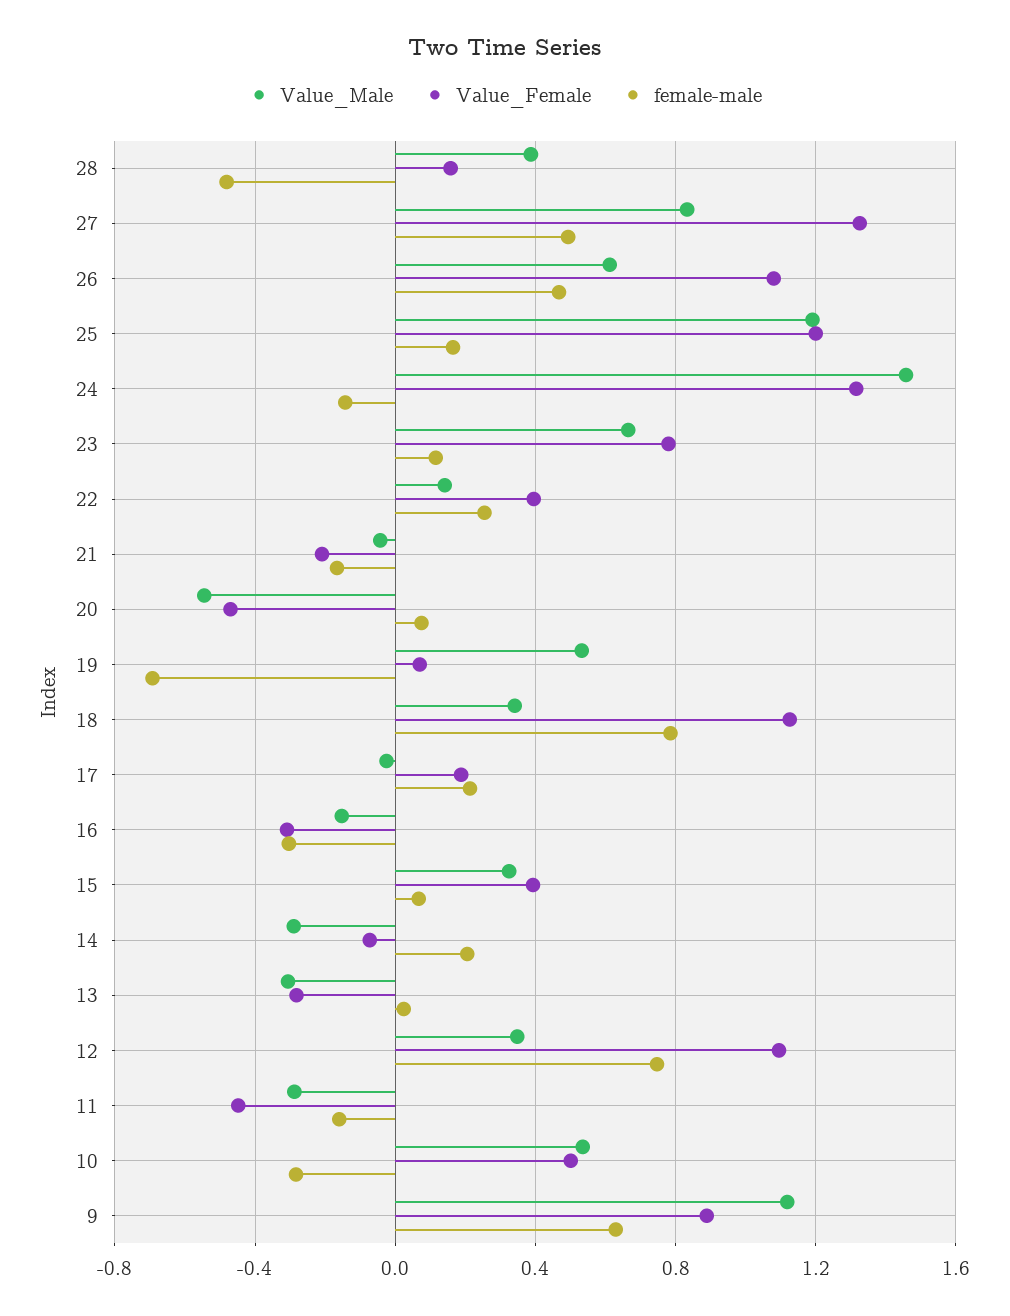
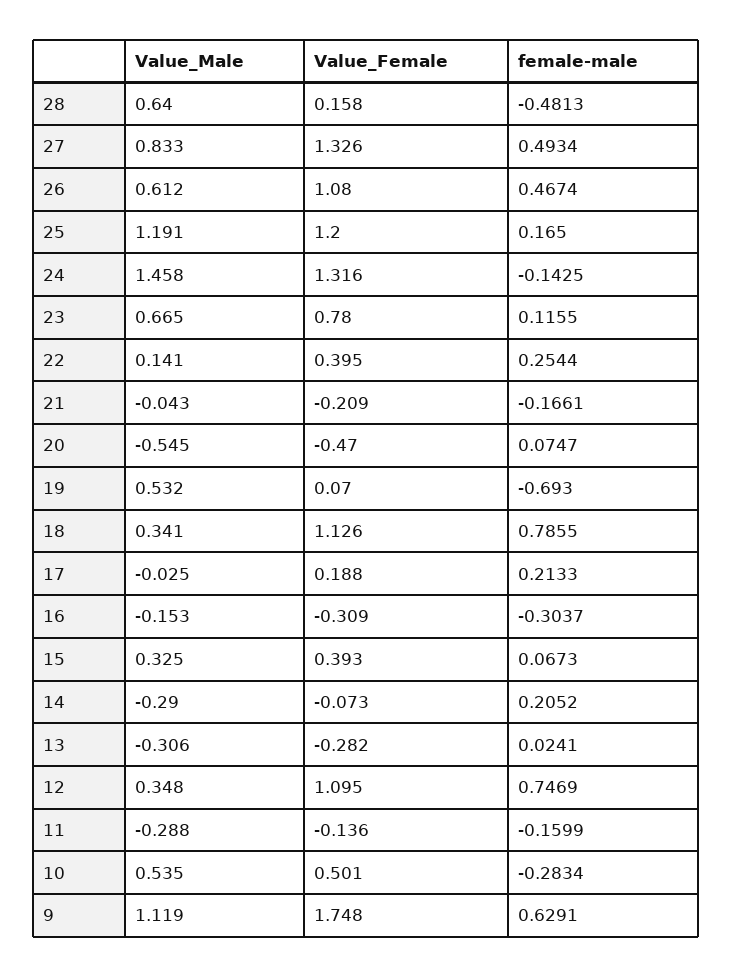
Value_Male, 28: 0.4 -> 0.64
Value_Female, 11: -0.45 -> -0.136
Value_Female, 9: 0.9 -> 1.748

